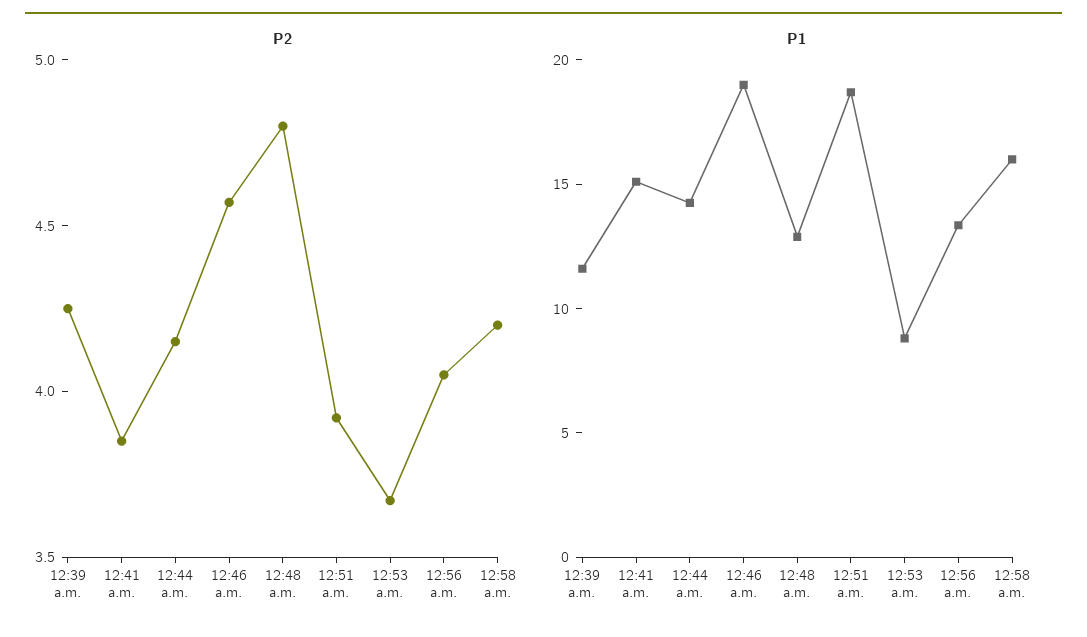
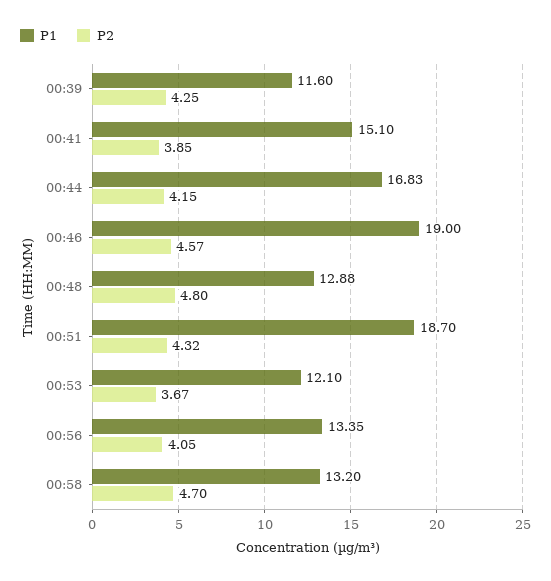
P2, 12:51 a.m.: 3.9 -> 4.32
P2, 12:58 a.m.: 4.2 -> 4.7
P1, 12:44 a.m.: 14 -> 16.83
P1, 12:53 a.m.: 9 -> 12.1
P1, 12:58 a.m.: 16 -> 13.2

